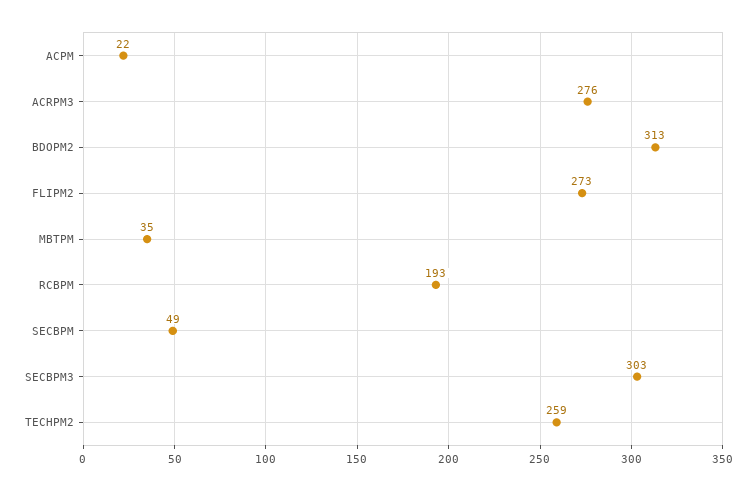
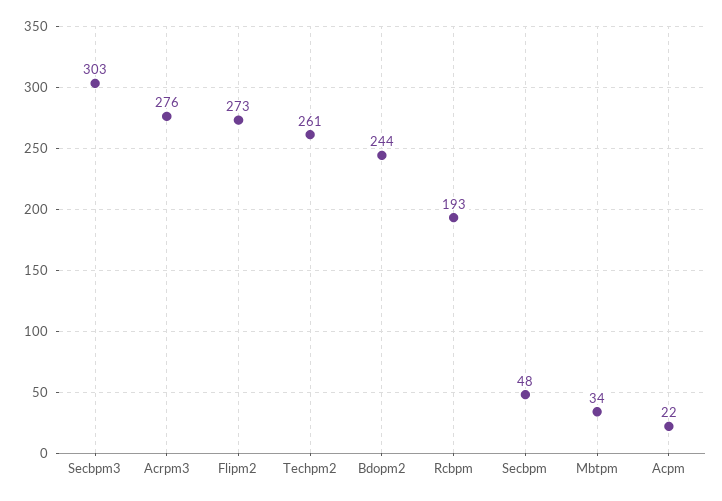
BDOPM2: 313 -> 244
MBTPM: 35 -> 34
SECBPM: 49 -> 48
TECHPM2: 259 -> 261

